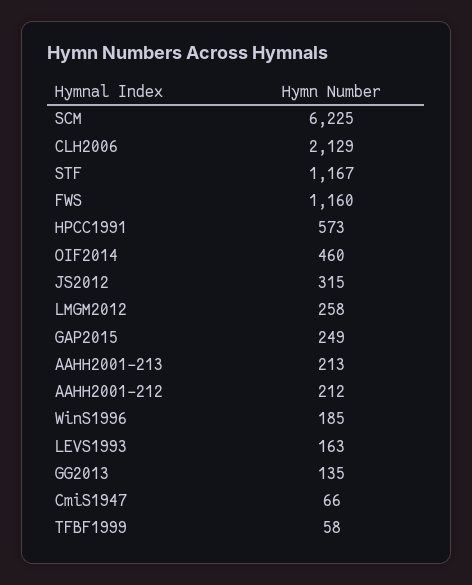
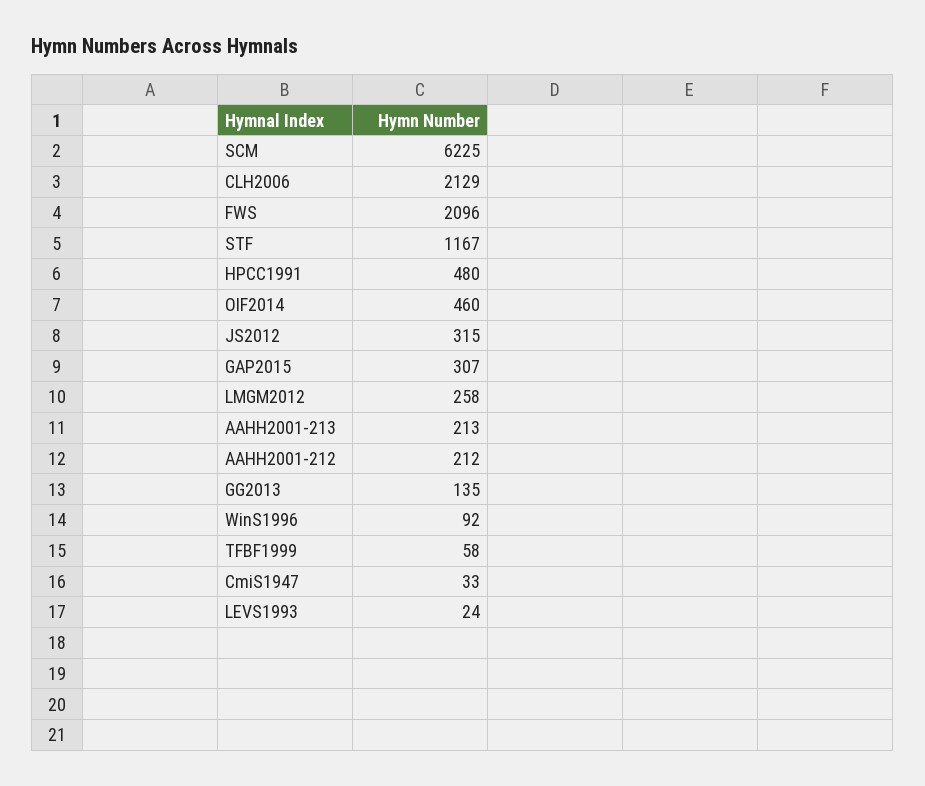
FWS: 1160 -> 2096
HPCC1991: 573 -> 480
GAP2015: 249 -> 307
WinS1996: 185 -> 92
LEVS1993: 163 -> 24
CmiS1947: 66 -> 33

